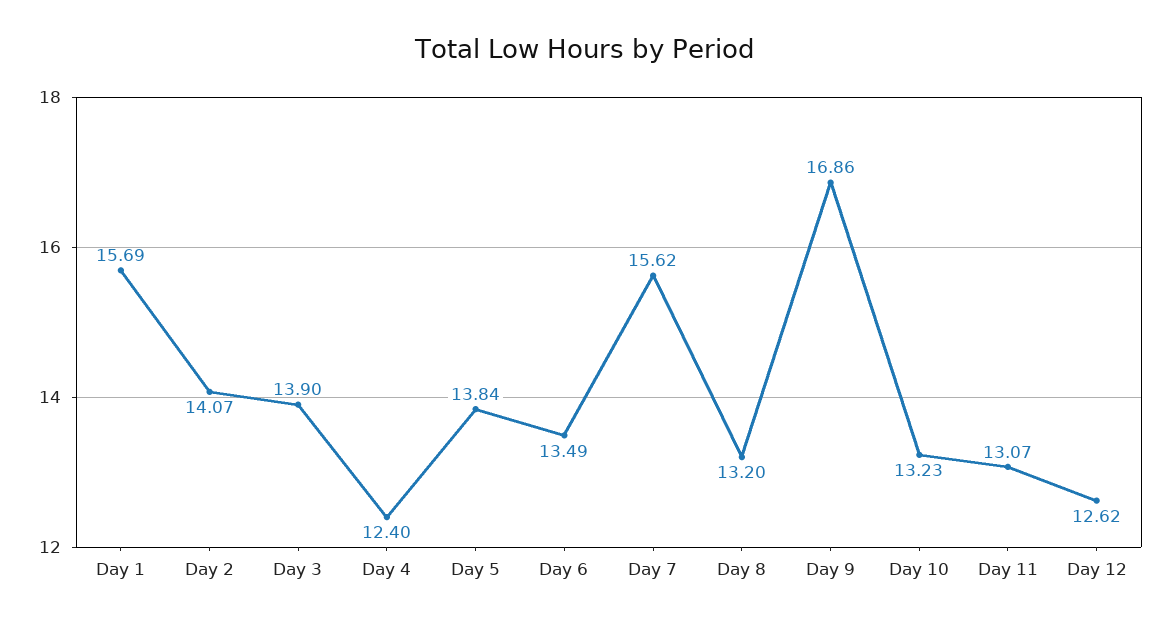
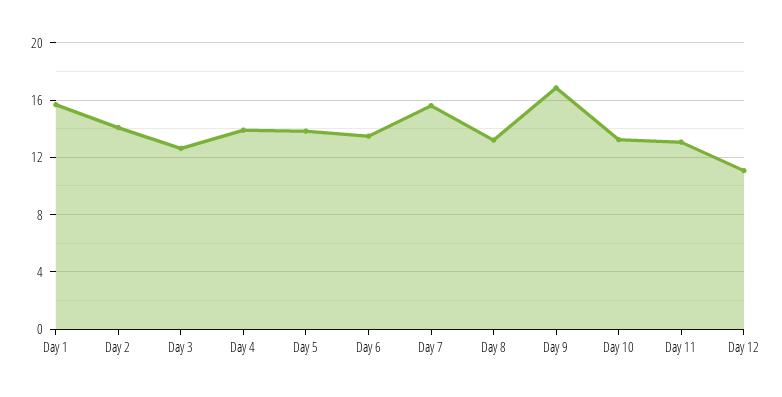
Day 3: 13.9 -> 12.5
Day 4: 12.4 -> 14
Day 12: 12.62 -> 11

